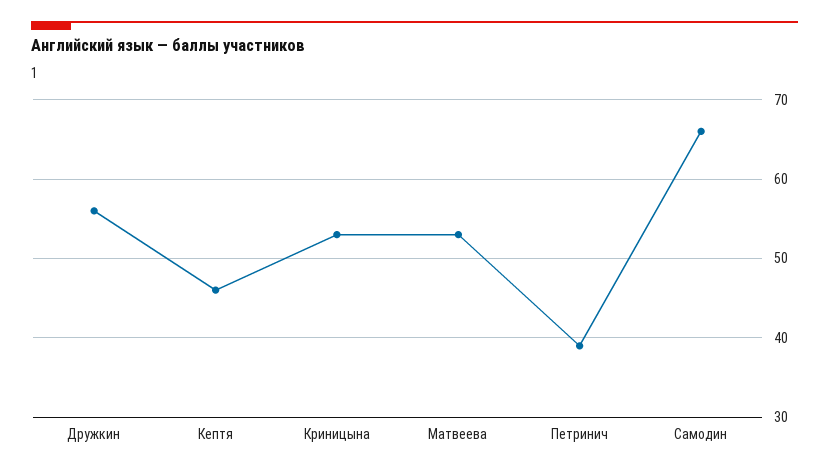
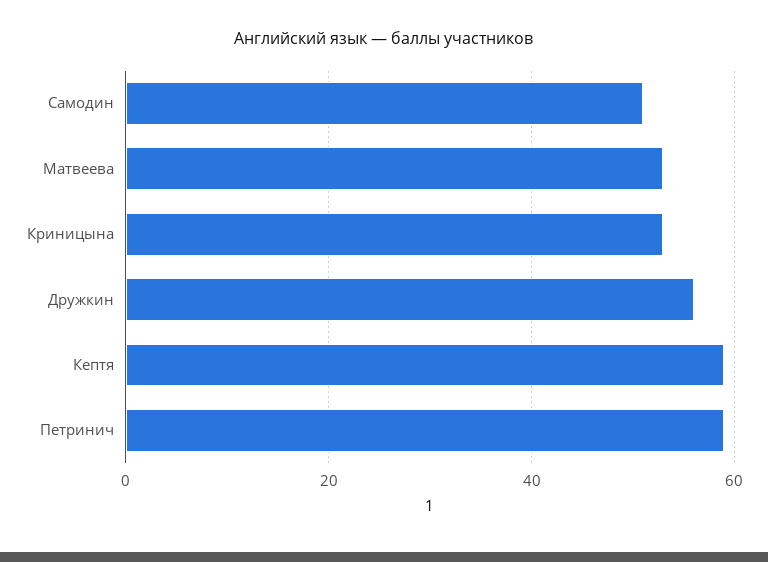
Кептя: 46 -> 60
Петринич: 39 -> 60
Самодин: 66 -> 50

